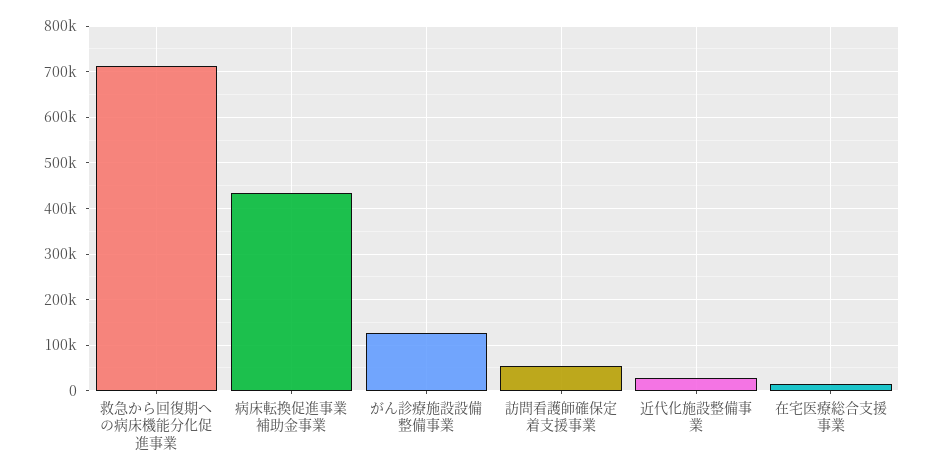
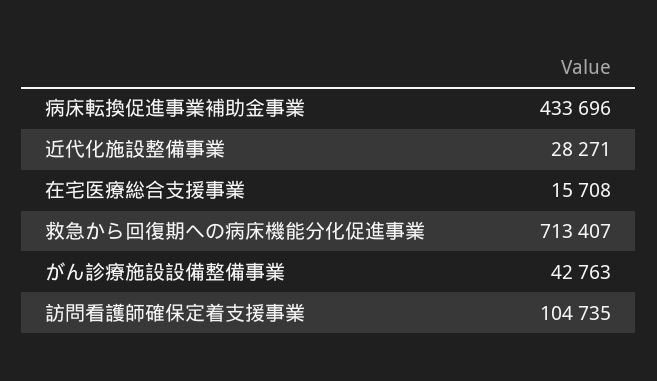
がん診療施設設備整備事業: 120000 -> 42763
訪問看護師確保定着支援事業: 60000 -> 104735

